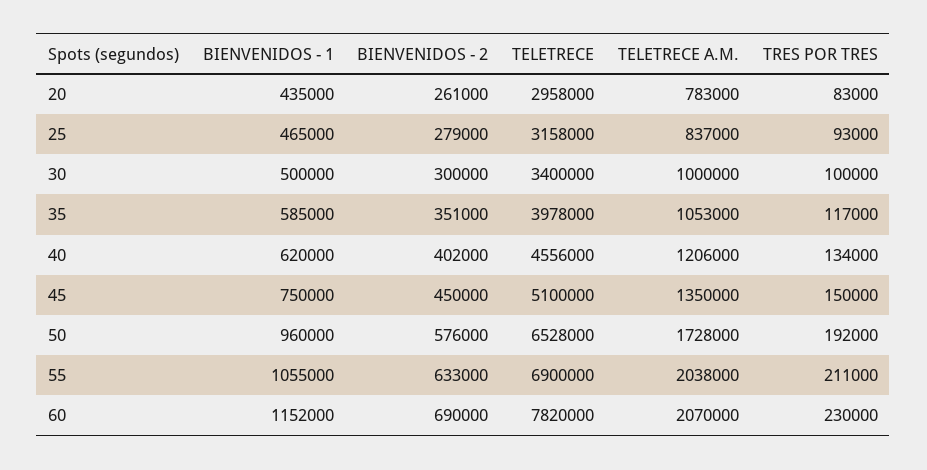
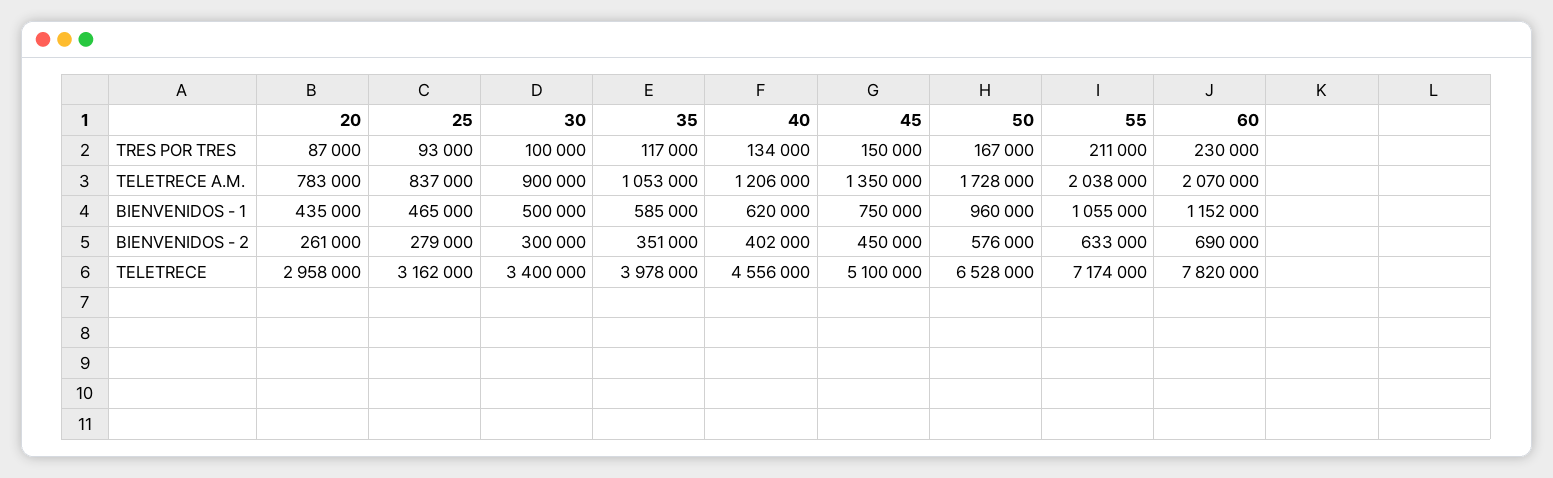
TRES POR TRES, 20: 83000 -> 87000
TELETRECE, 25: 3158000 -> 3162000
TELETRECE A.M., 30: 1000000 -> 900000
TRES POR TRES, 50: 192000 -> 167000
TELETRECE, 55: 6900000 -> 7174000

